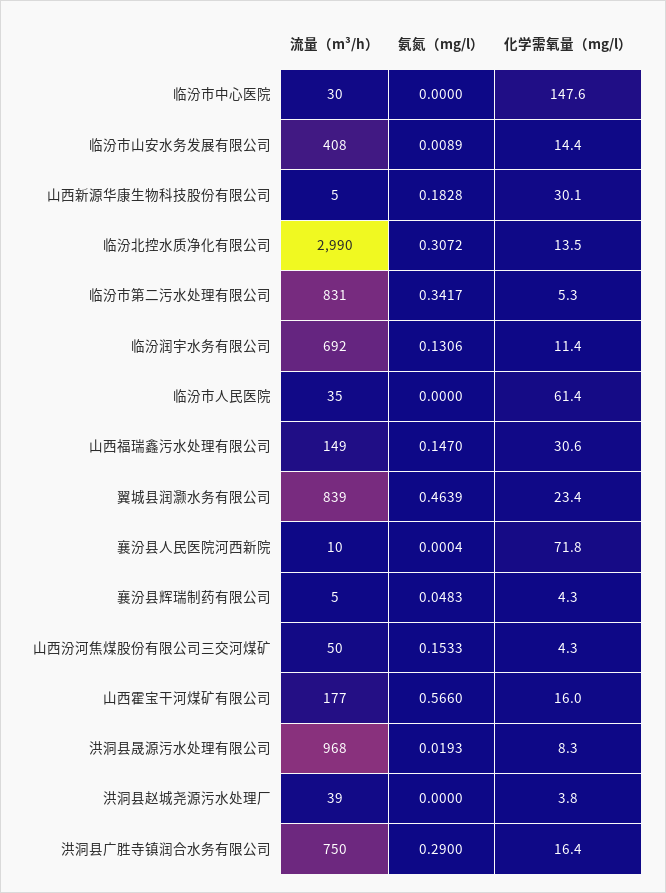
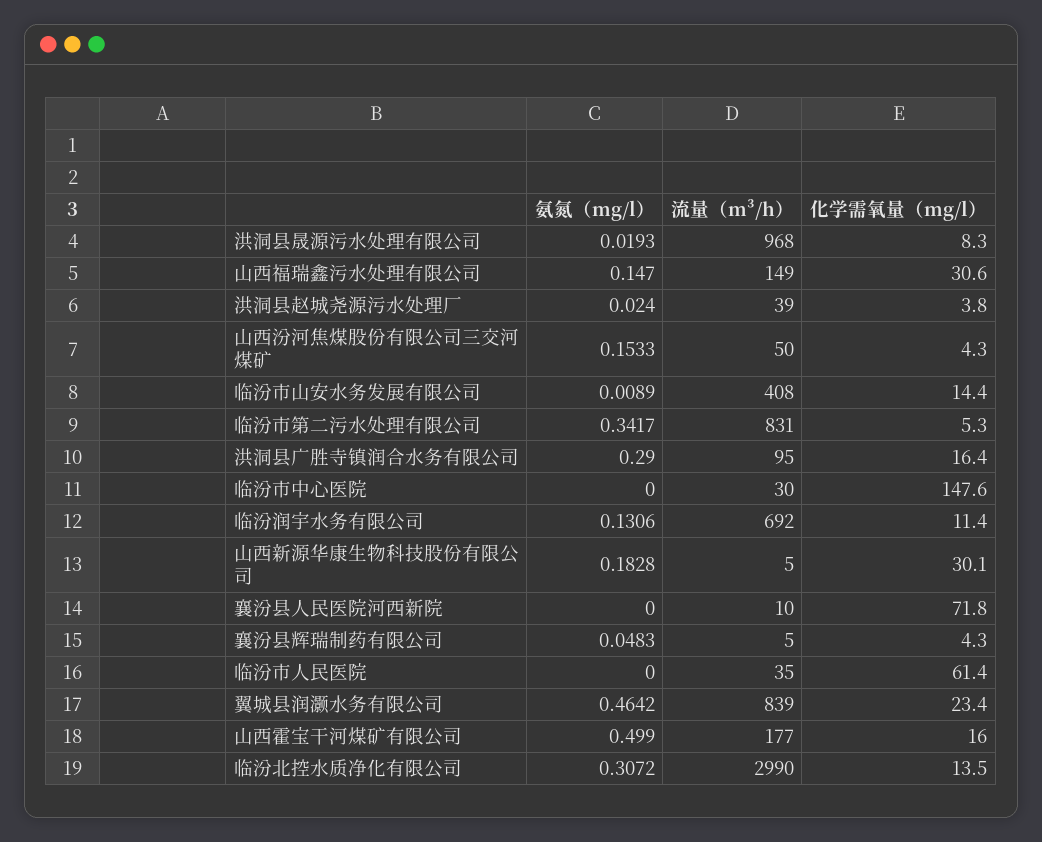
氨氮（mg/l）, 翼城县润灏水务有限公司: 0.4639 -> 0.4642
氨氮（mg/l）, 襄汾县人民医院河西新院: 0.0004 -> 0
氨氮（mg/l）, 山西霍宝干河煤矿有限公司: 0.566 -> 0.499
氨氮（mg/l）, 洪洞县赵城尧源污水处理厂: 0 -> 0.024
流量（m³/h）, 洪洞县广胜寺镇润合水务有限公司: 750 -> 95

